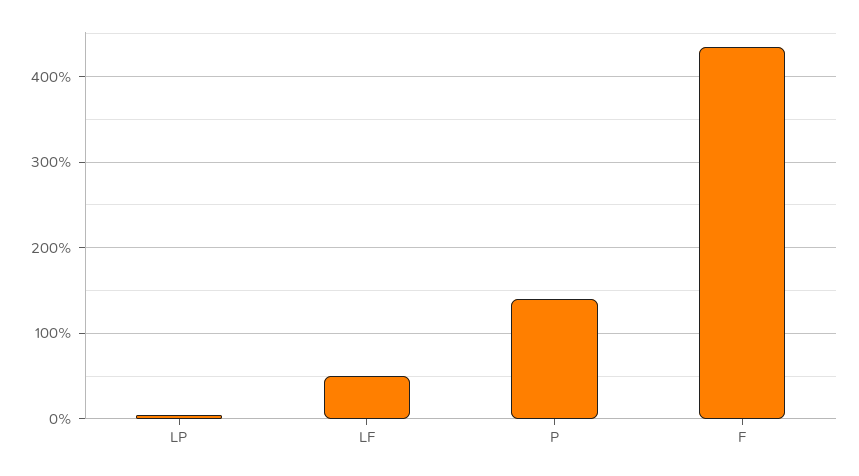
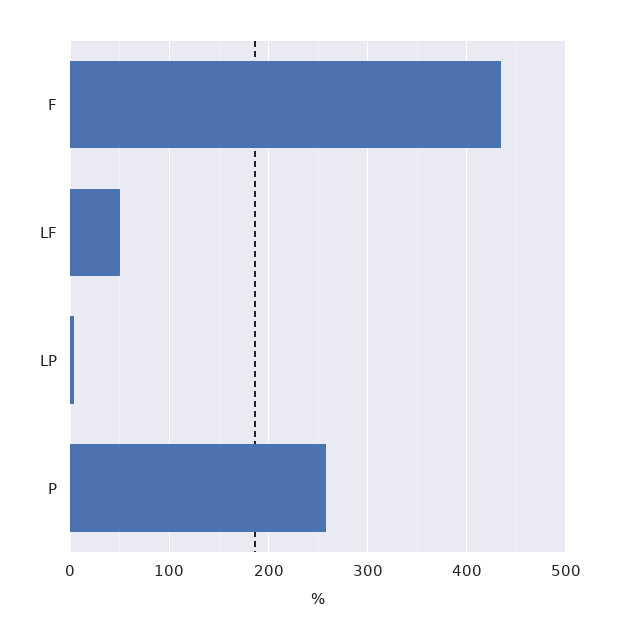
P: 140 -> 260

